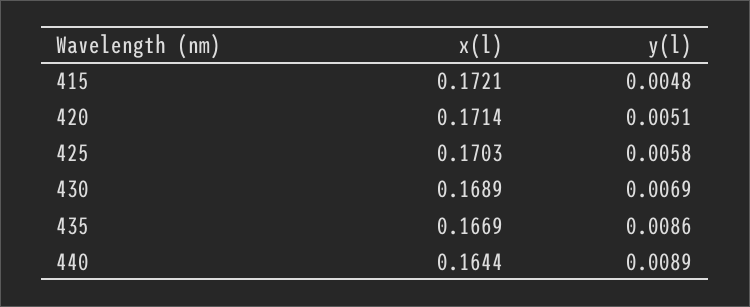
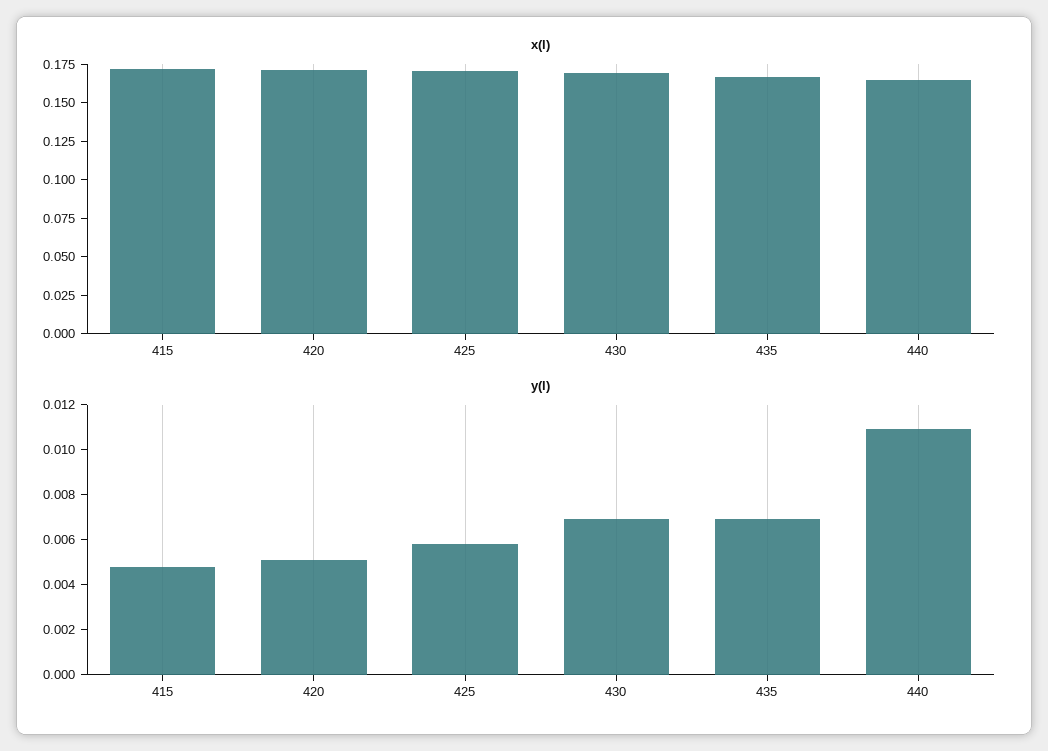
y(l), 435: 0.0086 -> 0.007
y(l), 440: 0.0089 -> 0.011

